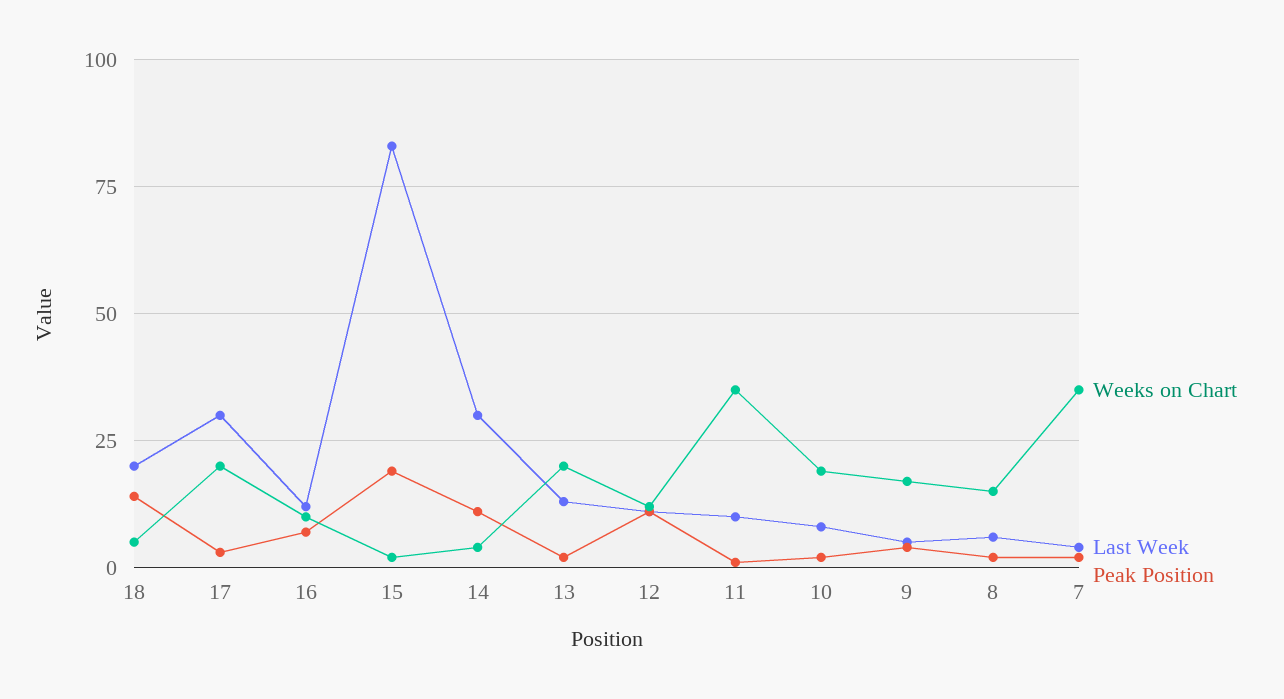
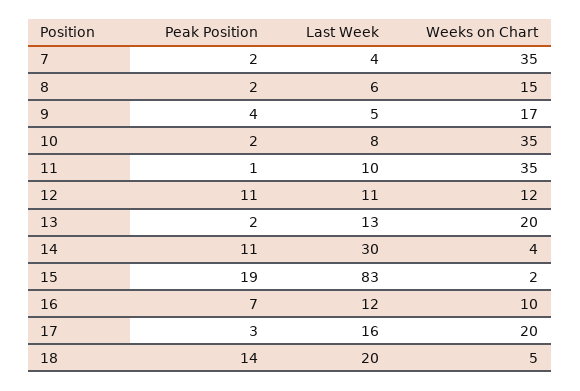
Last Week, 17: 30 -> 16
Weeks on Chart, 10: 20 -> 35

